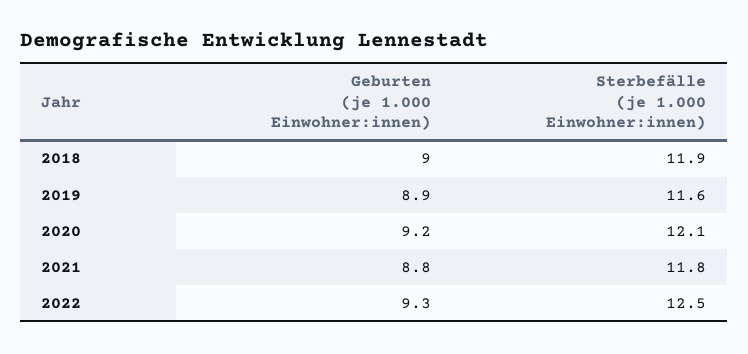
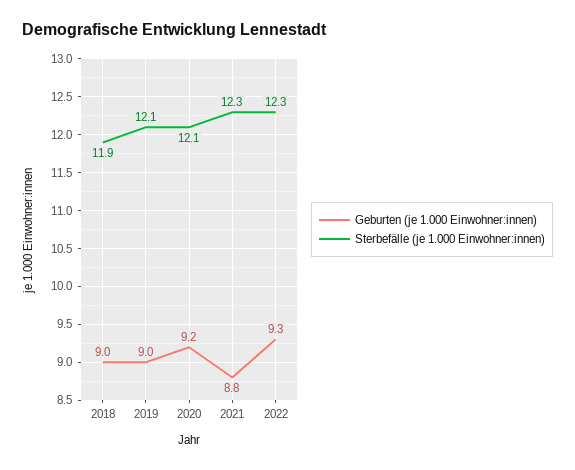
Geburten (je 1.000 Einwohner:innen), 2019: 8.9 -> 9
Sterbefälle (je 1.000 Einwohner:innen), 2019: 11.6 -> 12.1
Sterbefälle (je 1.000 Einwohner:innen), 2021: 11.8 -> 12.3
Sterbefälle (je 1.000 Einwohner:innen), 2022: 12.5 -> 12.3

